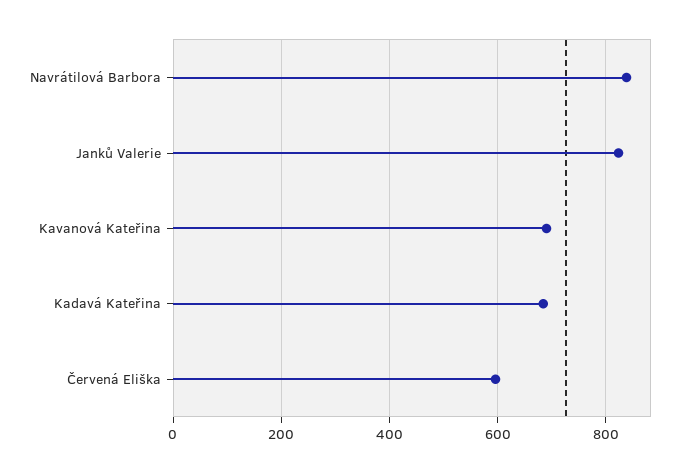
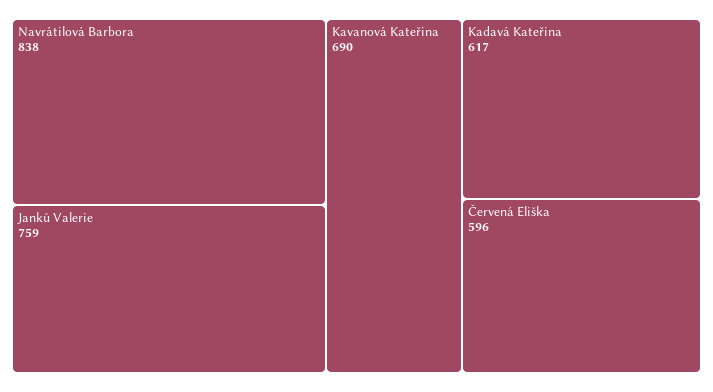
Janků Valerie: 820 -> 759
Kadavá Kateřina: 680 -> 617

